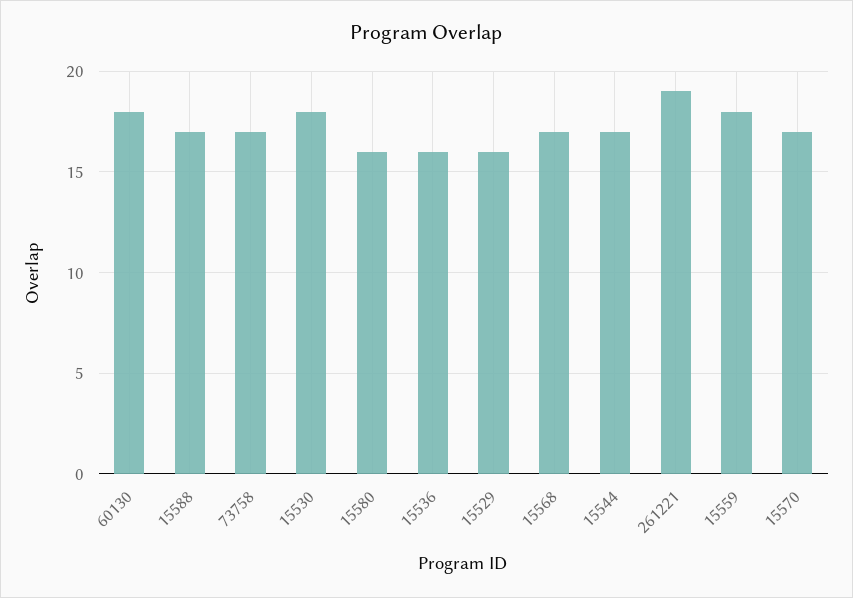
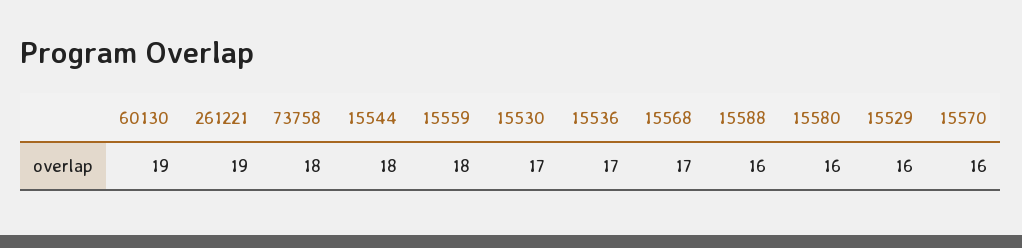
60130: 18 -> 19
15588: 17 -> 16
73758: 17 -> 18
15530: 18 -> 17
15536: 16 -> 17
15544: 17 -> 18
15570: 17 -> 16

